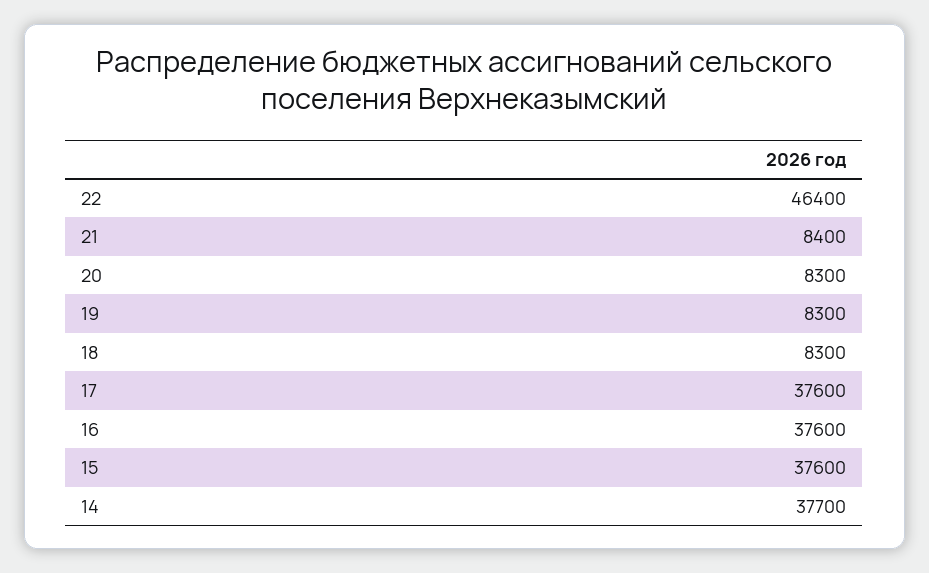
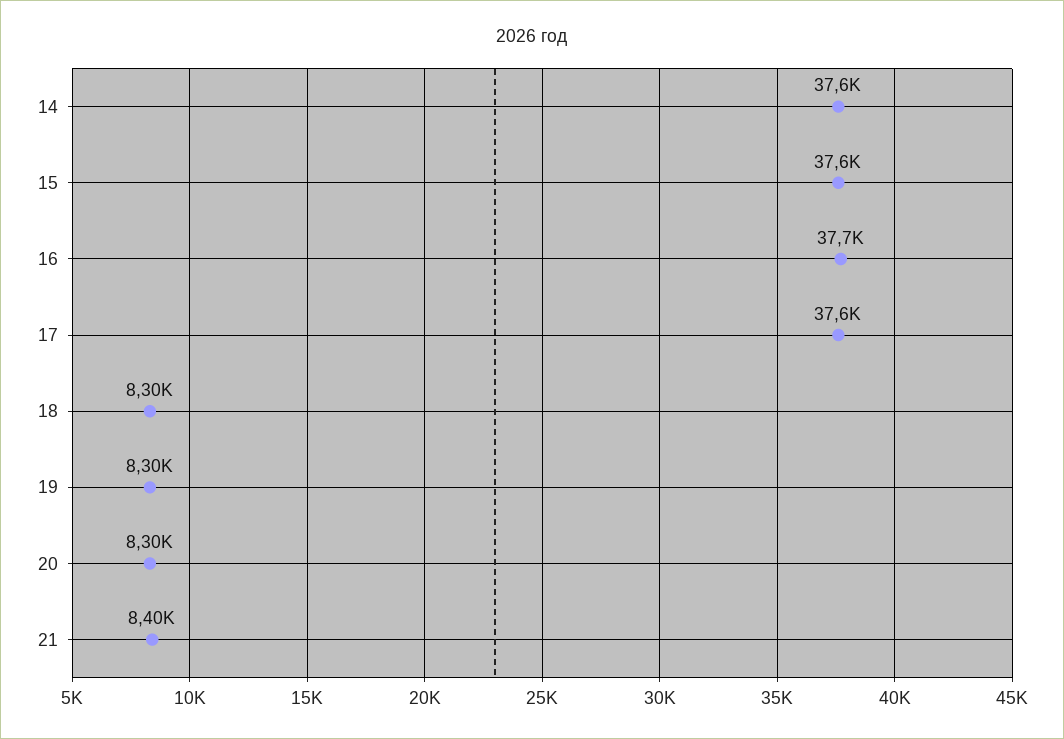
22: 46400 -> none
16: 37600 -> 37700
14: 37700 -> 37600

